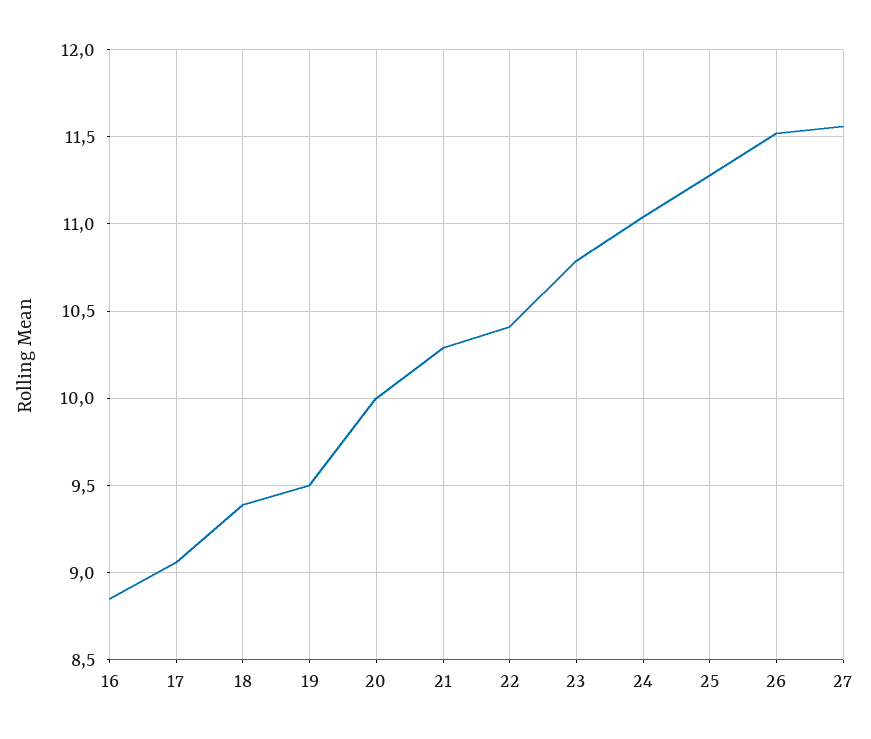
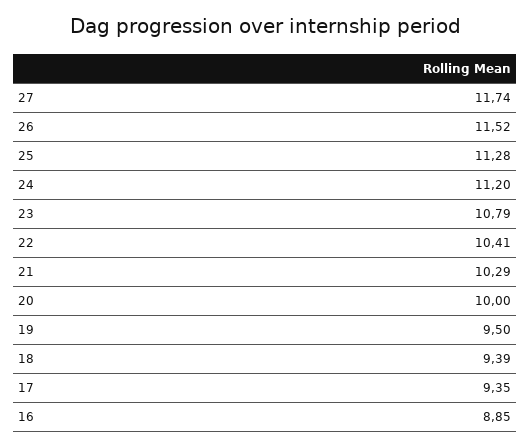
17: 9.05 -> 9.35
24: 11.05 -> 11.2
27: 11.55 -> 11.74

